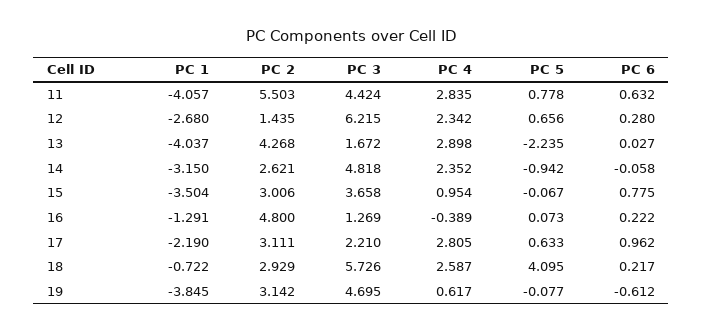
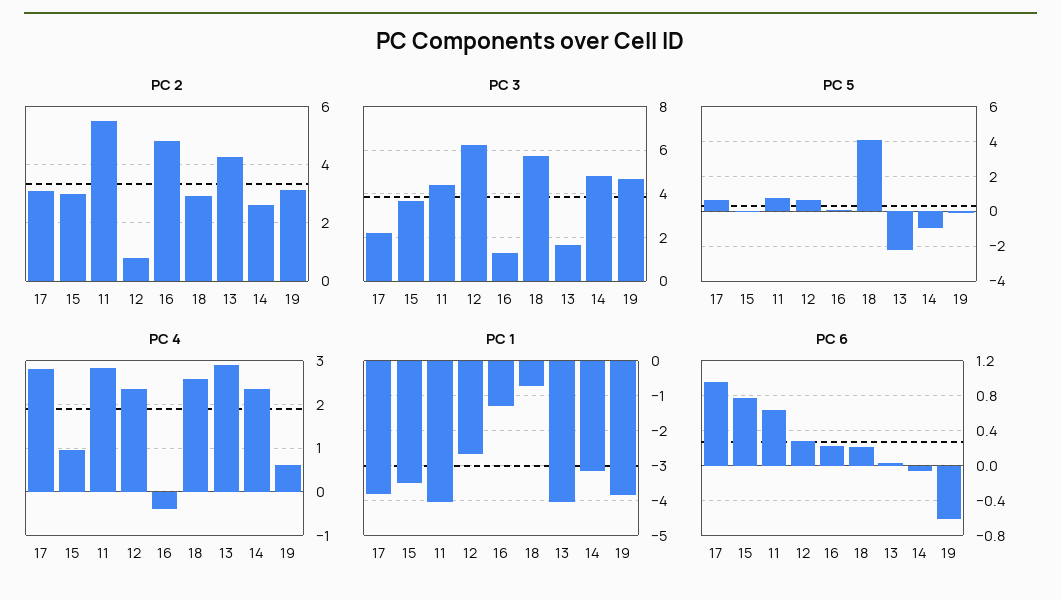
PC 2, 12: 1.435 -> 0.75
PC 1, 17: -2.19 -> -3.8

